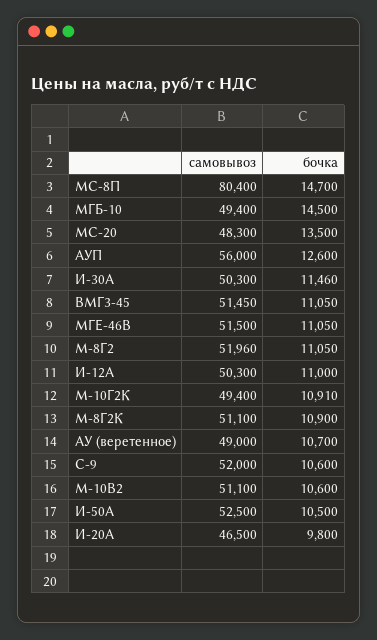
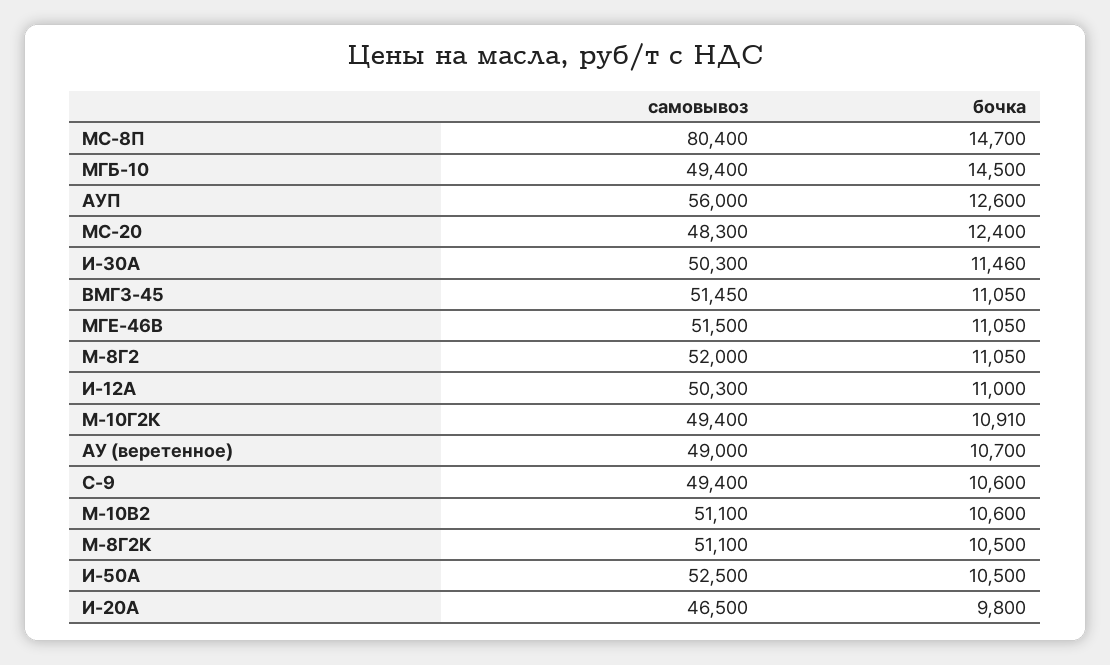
бочка, МС-20: 13500 -> 12400
самовывоз, М-8Г2: 51960 -> 52000
бочка, М-8Г2К: 10900 -> 10500
самовывоз, С-9: 52000 -> 49400

